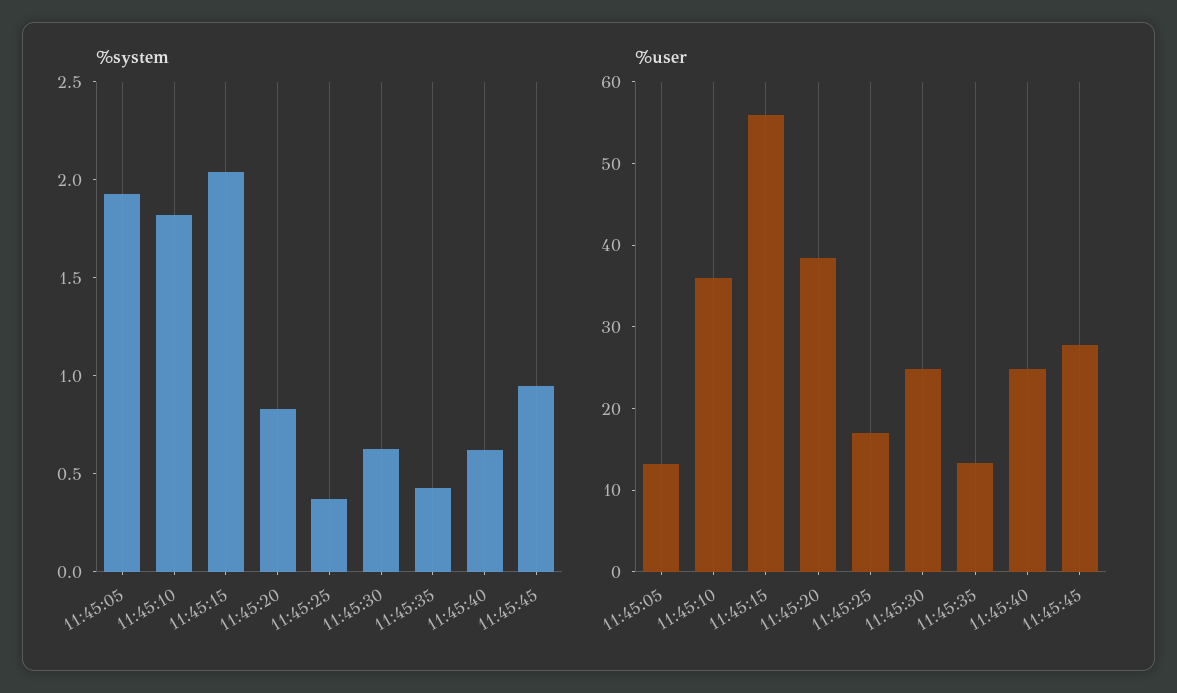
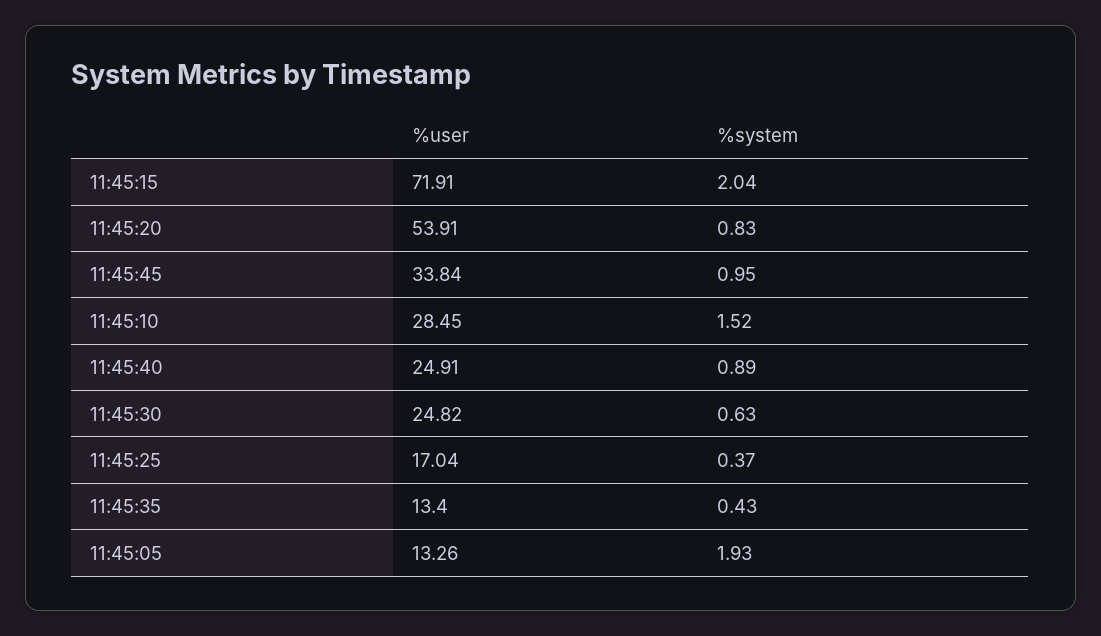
%system, 11:45:10: 1.8 -> 1.52
%system, 11:45:40: 0.6 -> 0.89
%user, 11:45:10: 36 -> 28.45
%user, 11:45:15: 56 -> 71.91
%user, 11:45:20: 38 -> 53.91
%user, 11:45:45: 28 -> 33.84

